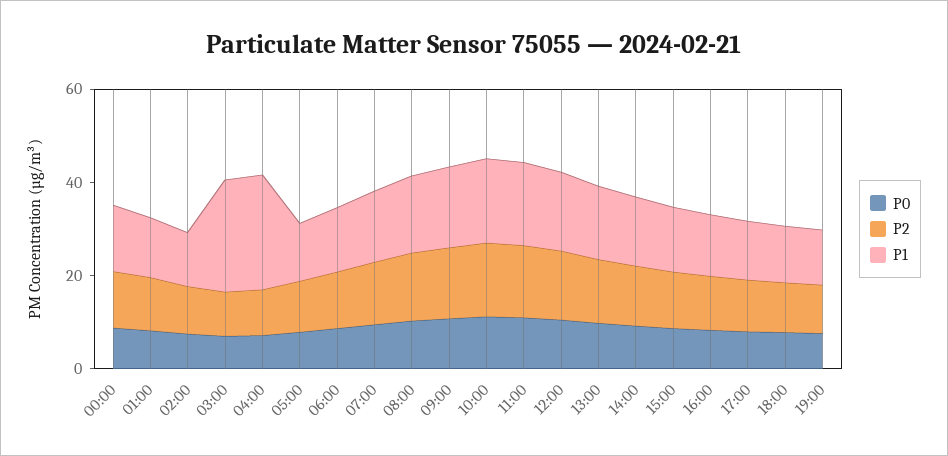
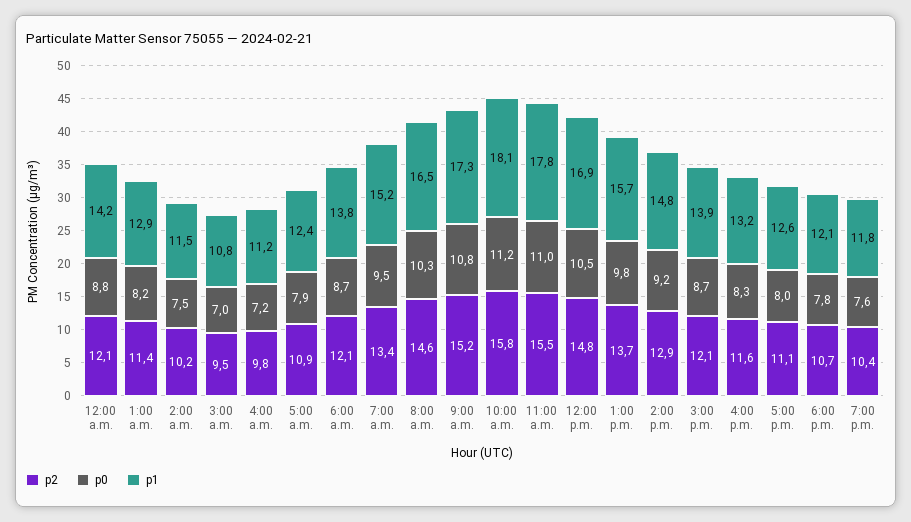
P1, 03:00: 25 -> 10.8
P1, 04:00: 25 -> 11.2

